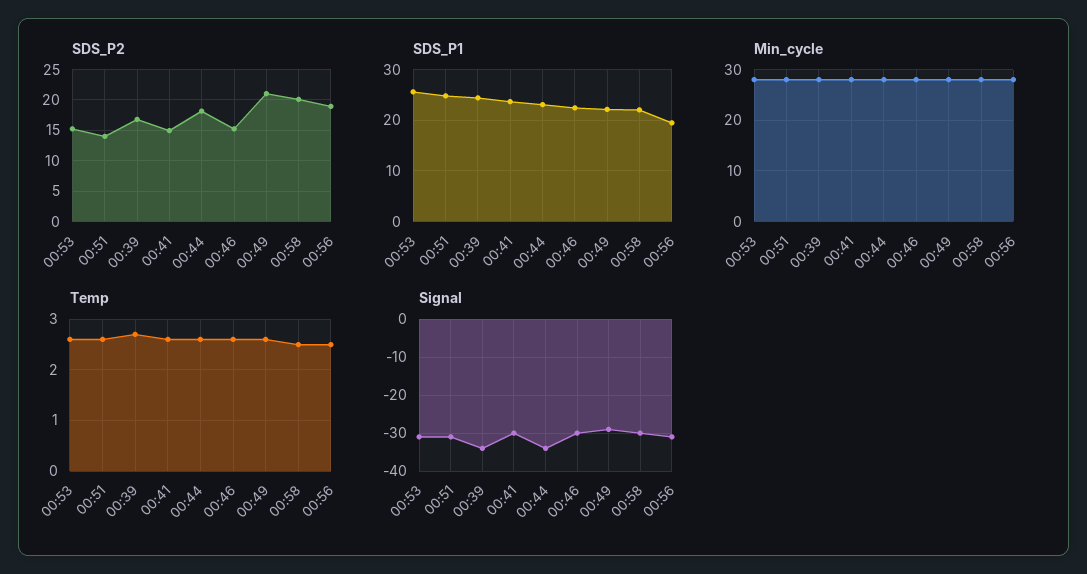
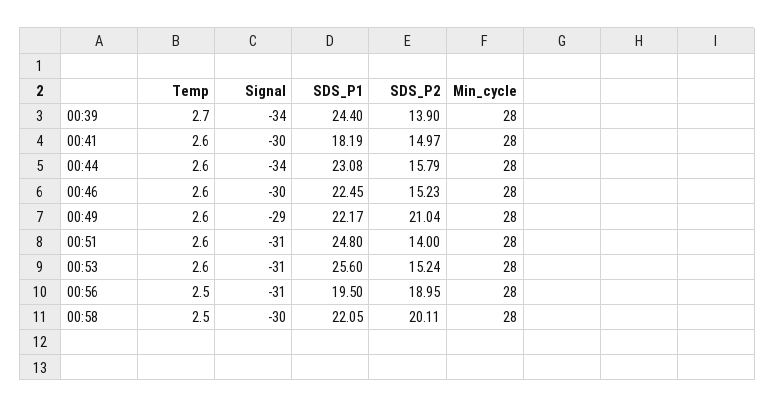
SDS_P2, 00:39: 17 -> 13.9
SDS_P2, 00:44: 18 -> 15.79
SDS_P1, 00:41: 24 -> 18.19

